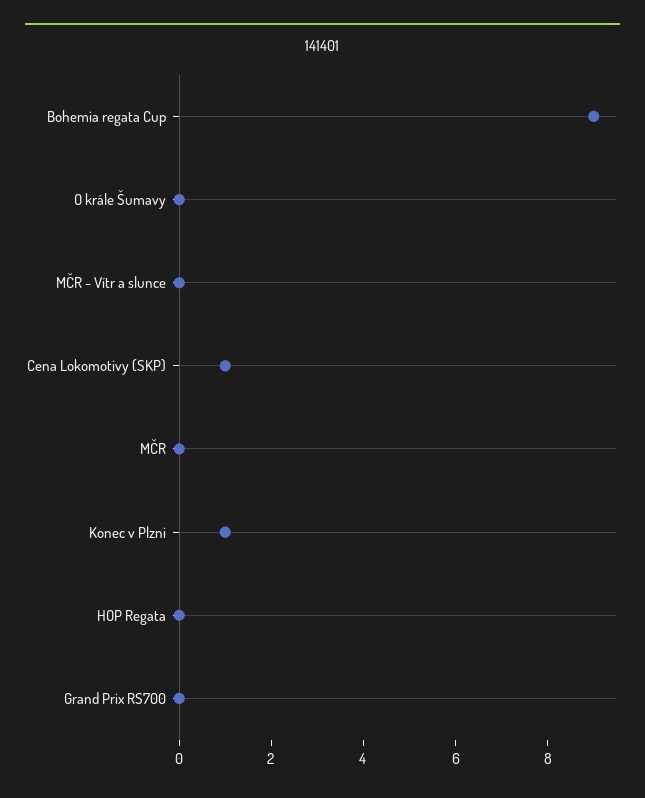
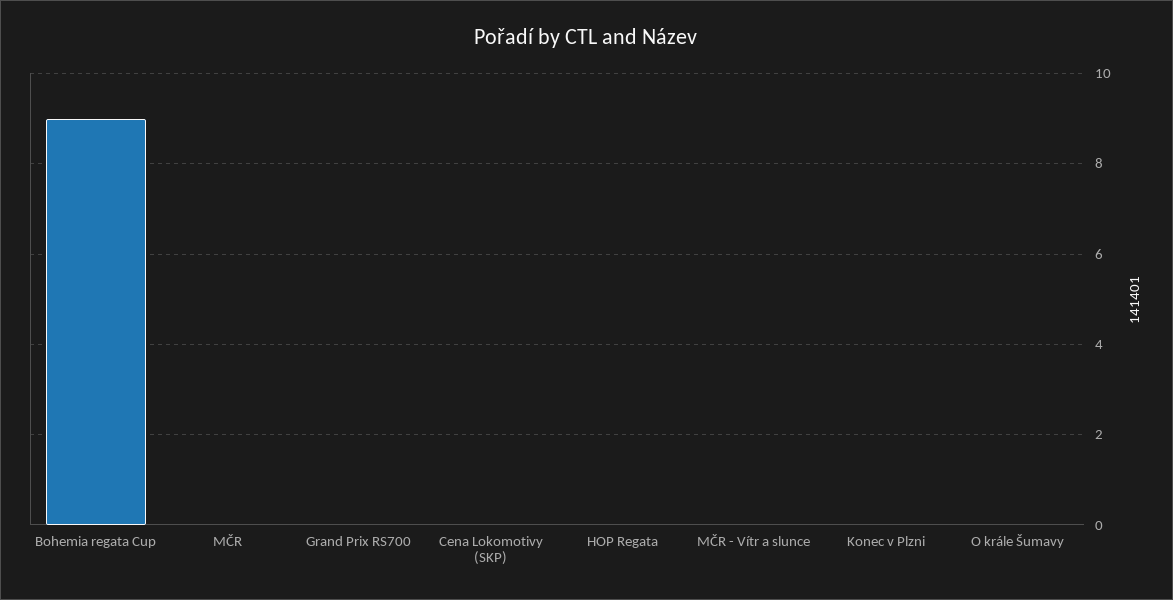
Cena Lokomotivy (SKP): 1 -> 0
Konec v Plzni: 1 -> 0

